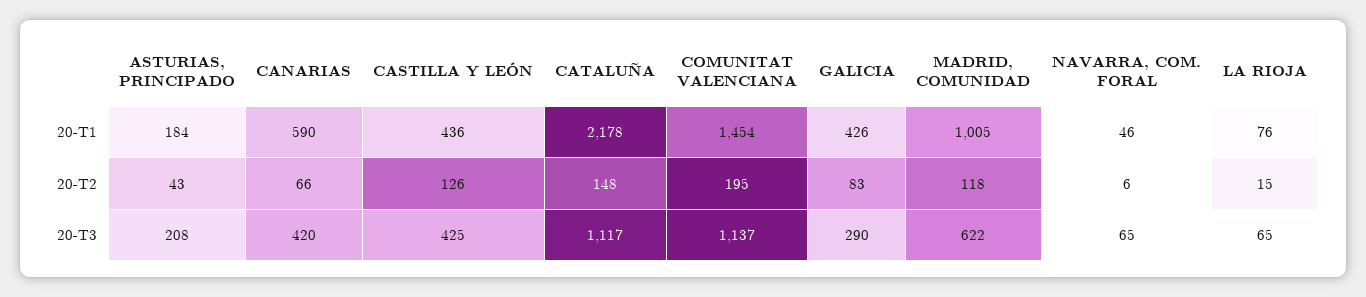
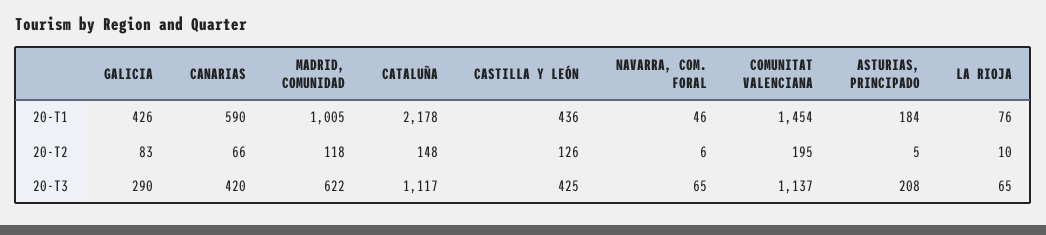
ASTURIAS, PRINCIPADO, 20-T2: 43 -> 5
LA RIOJA, 20-T2: 15 -> 10

